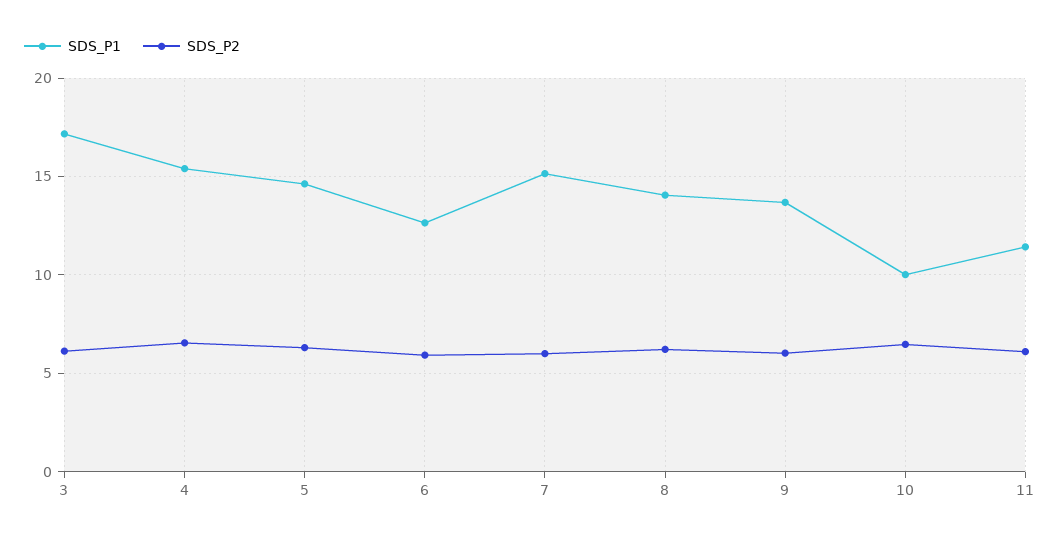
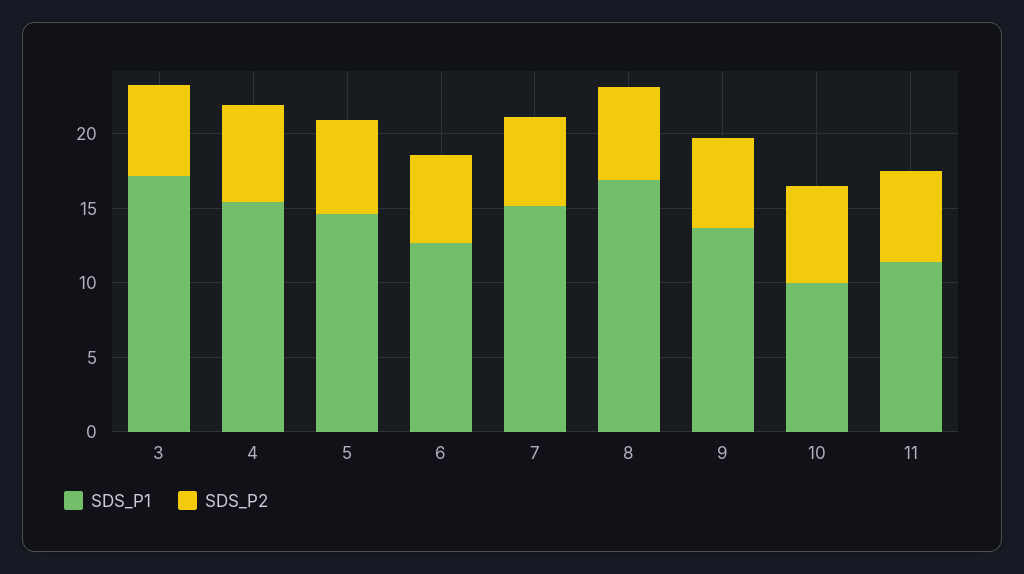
SDS_P1, 8: 14 -> 17

